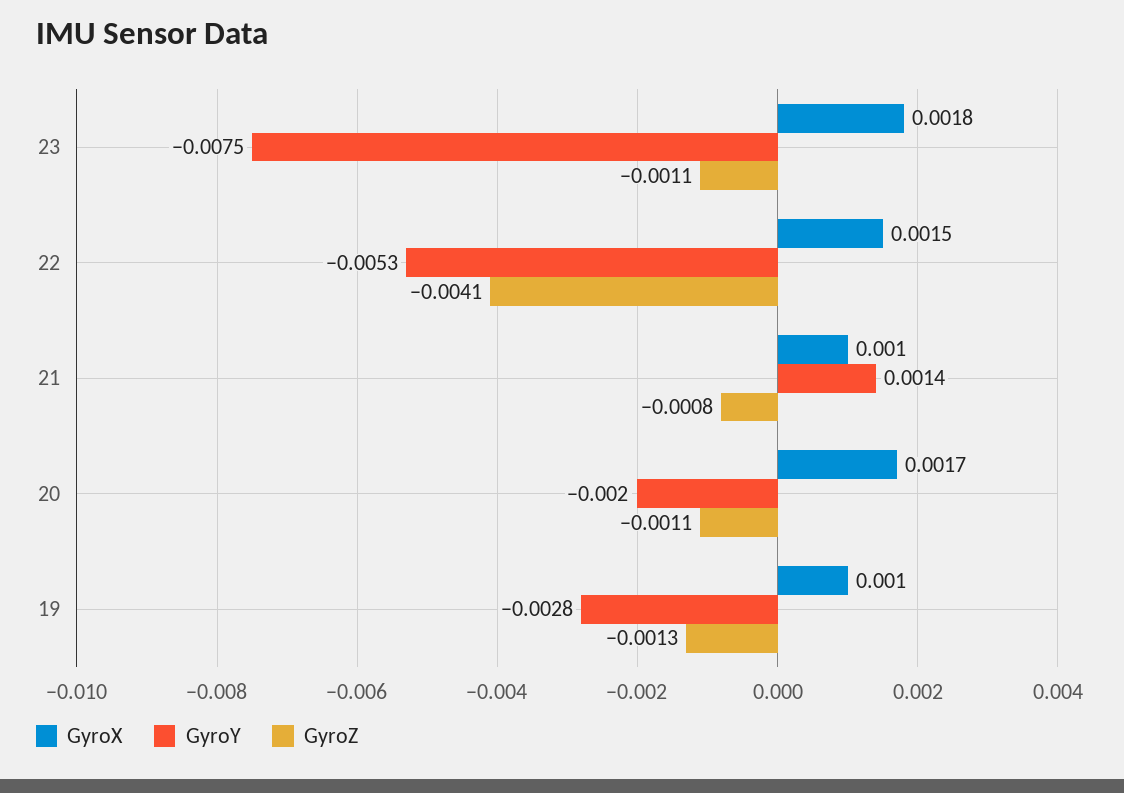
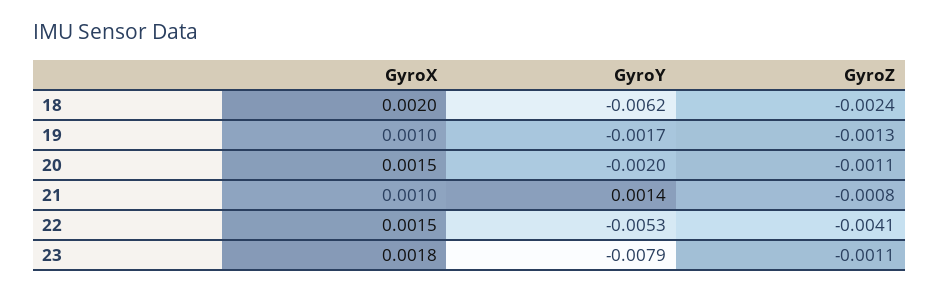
GyroY, 23: -0.0075 -> -0.0079
GyroX, 20: 0.0017 -> 0.0015
GyroY, 19: -0.0028 -> -0.0017
GyroX, 18: none -> 0.002
GyroY, 18: none -> -0.0062
GyroZ, 18: none -> -0.0024

